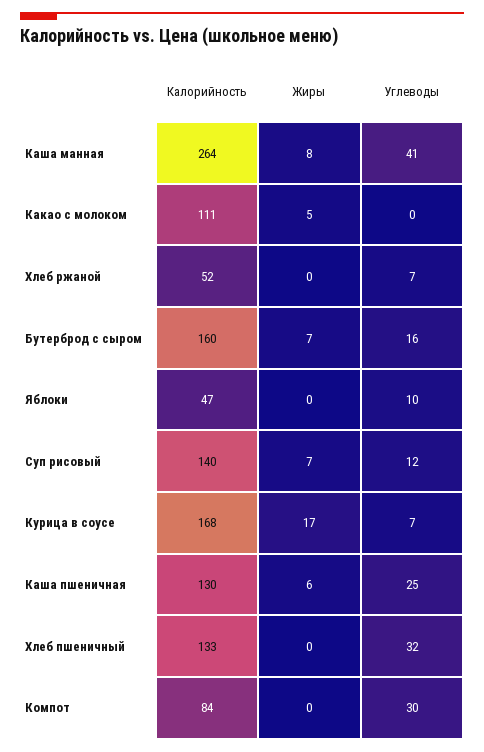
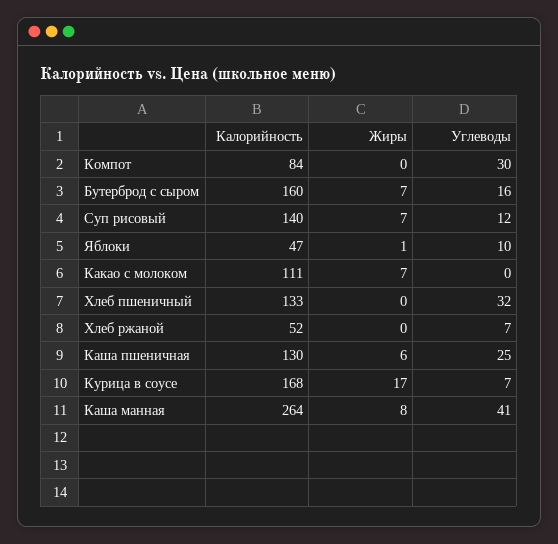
Жиры, Какао с молоком: 5 -> 7
Жиры, Яблоки: 0 -> 1

